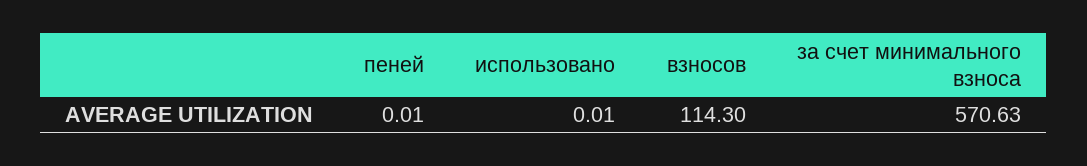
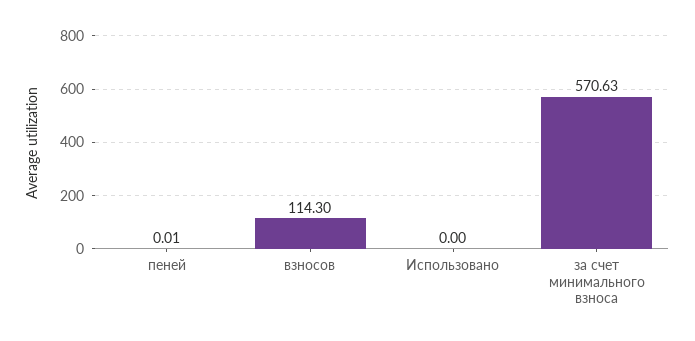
использовано: 0.01 -> 0

